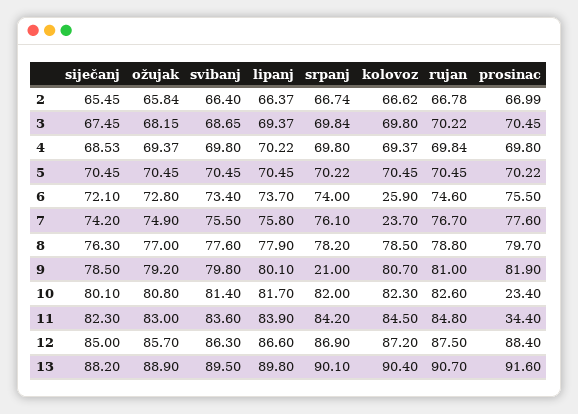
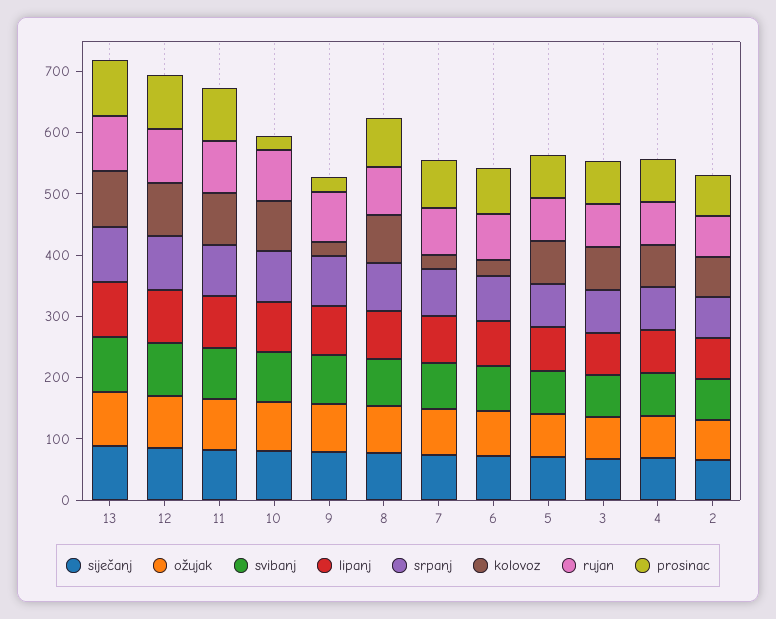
srpanj, 9: 21 -> 80
kolovoz, 9: 80.7 -> 20
prosinac, 9: 81.9 -> 20
prosinac, 11: 34.4 -> 80

